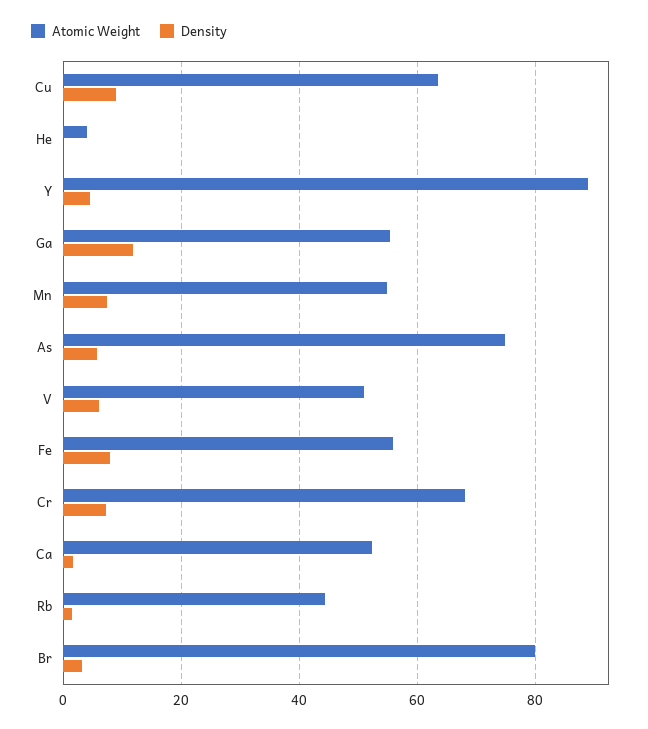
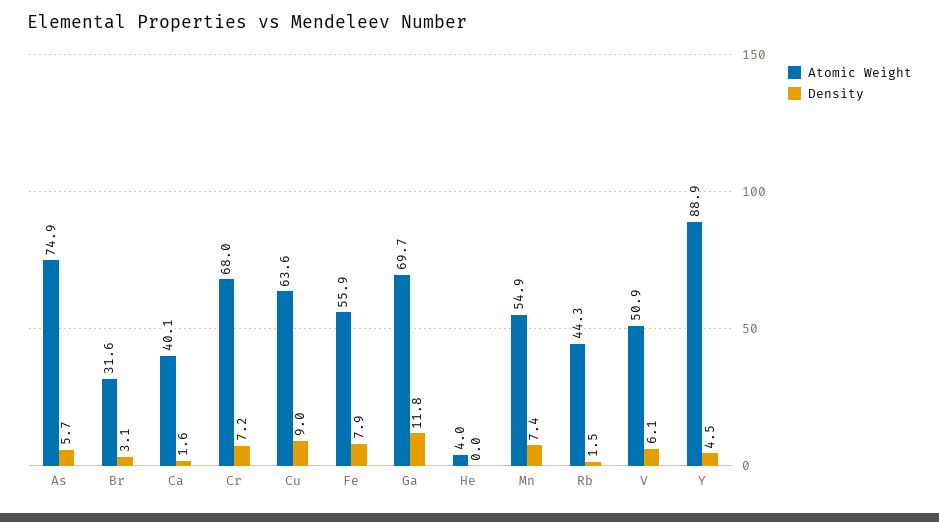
Atomic Weight, Ga: 56 -> 69.7
Atomic Weight, Ca: 52 -> 40.1
Atomic Weight, Br: 80 -> 31.6

